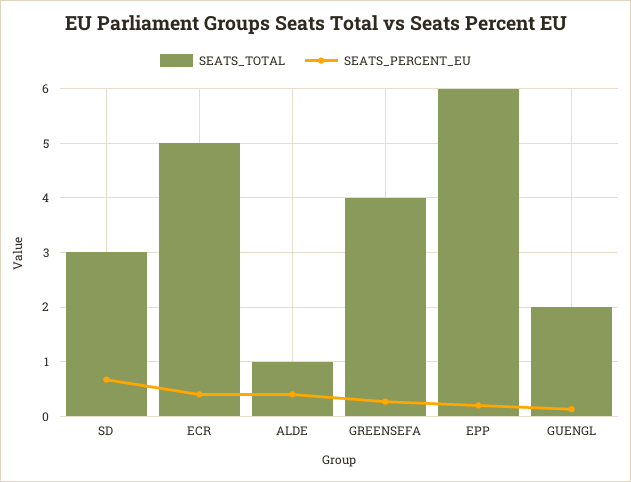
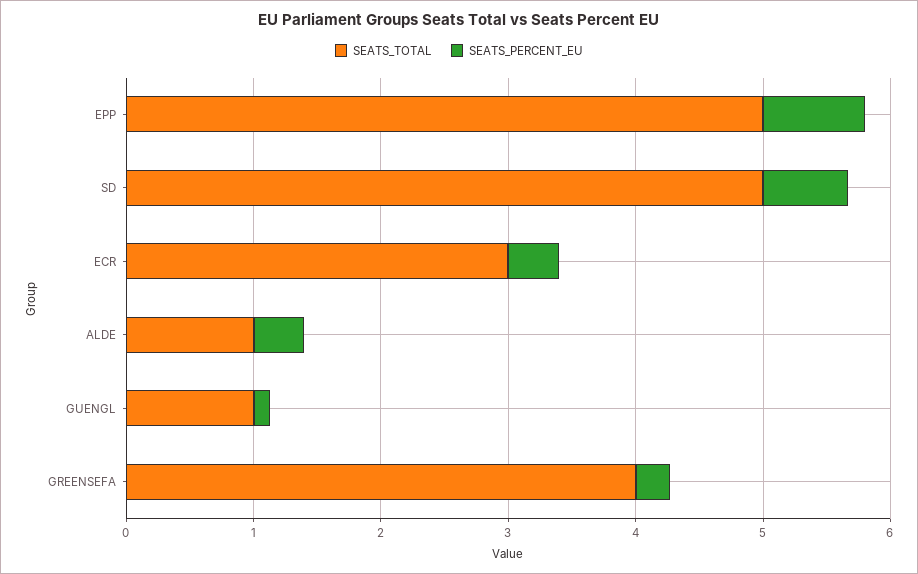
SEATS_TOTAL, SD: 3 -> 5
SEATS_TOTAL, ECR: 5 -> 3
SEATS_TOTAL, EPP: 6 -> 5
SEATS_PERCENT_EU, EPP: 0.2 -> 0.8
SEATS_TOTAL, GUENGL: 2 -> 1

